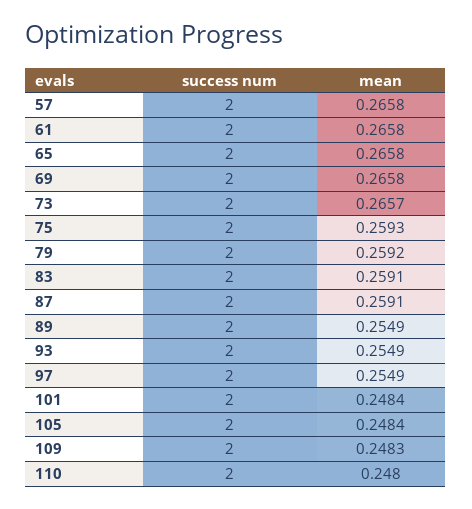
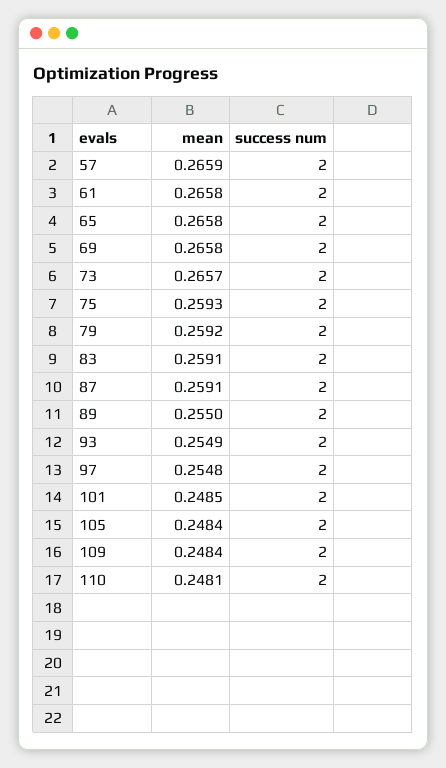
mean, 57: 0.2658 -> 0.2659
mean, 89: 0.2549 -> 0.255
mean, 97: 0.2549 -> 0.2548
mean, 101: 0.2484 -> 0.2485
mean, 109: 0.2483 -> 0.2484
mean, 110: 0.248 -> 0.2481

